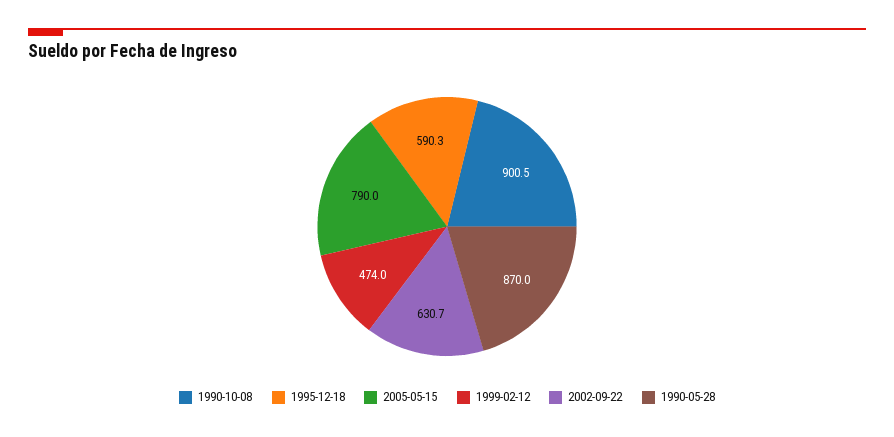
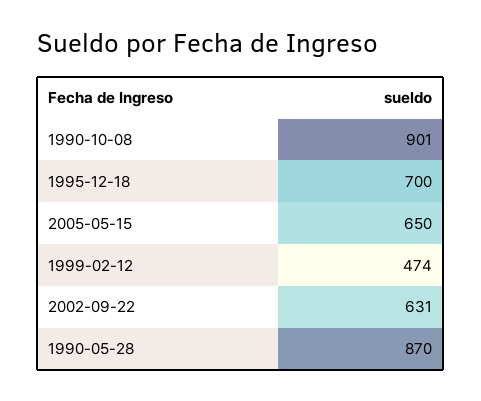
1995-12-18: 590.3 -> 700
2005-05-15: 790 -> 650

